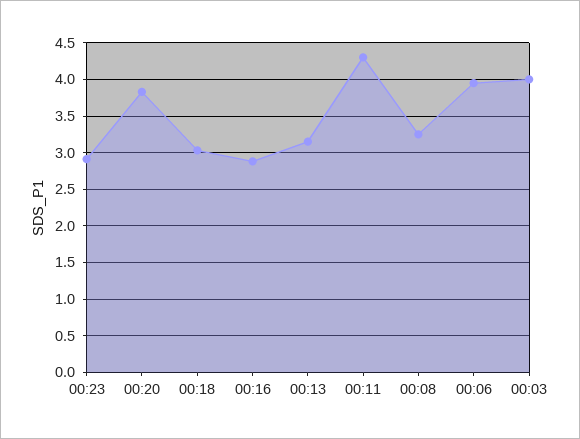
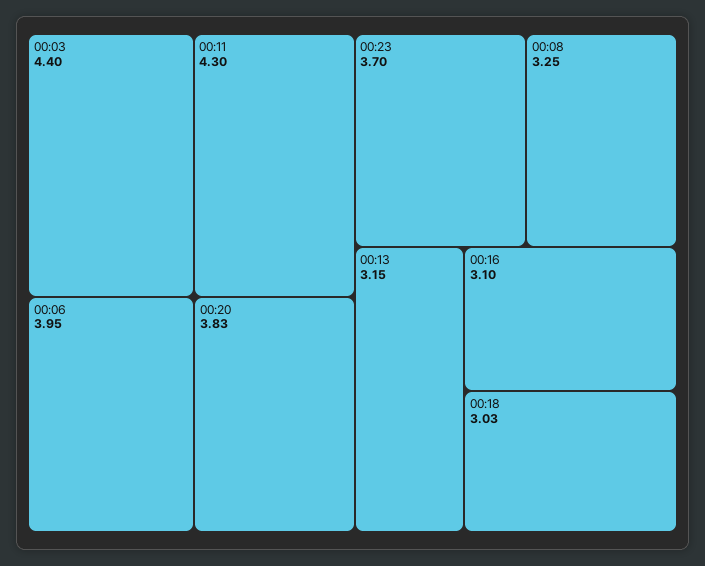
00:23: 2.9 -> 3.7
00:16: 2.9 -> 3.1
00:03: 4 -> 4.4

